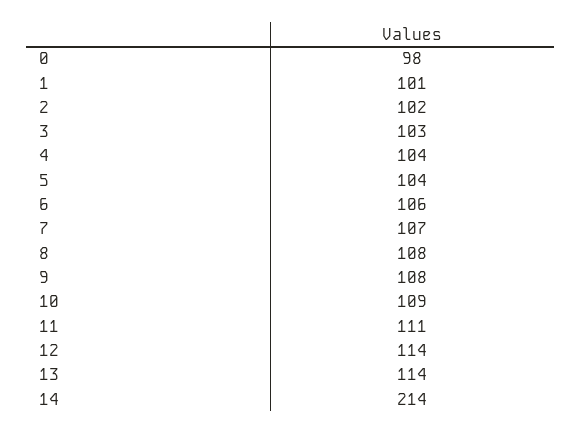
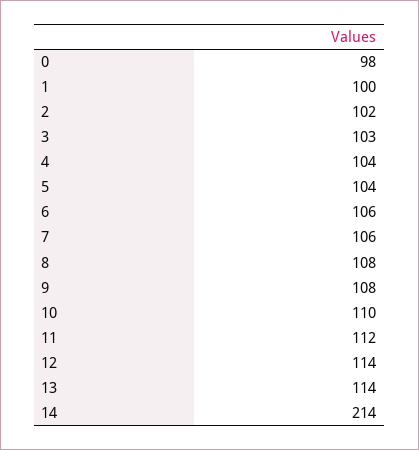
1: 101 -> 100
7: 107 -> 106
10: 109 -> 110
11: 111 -> 112

